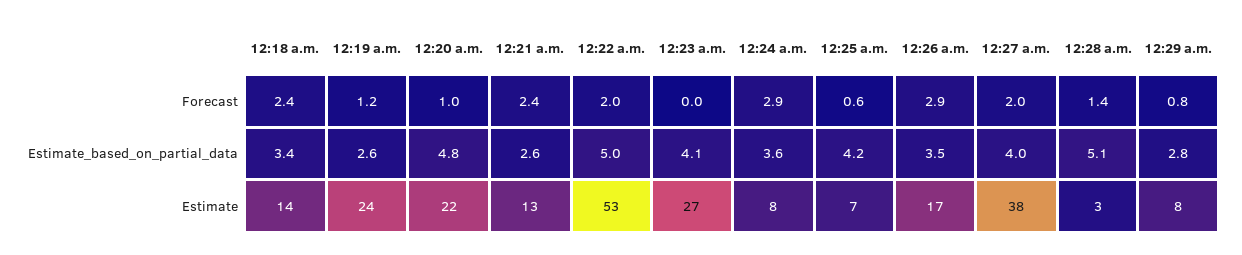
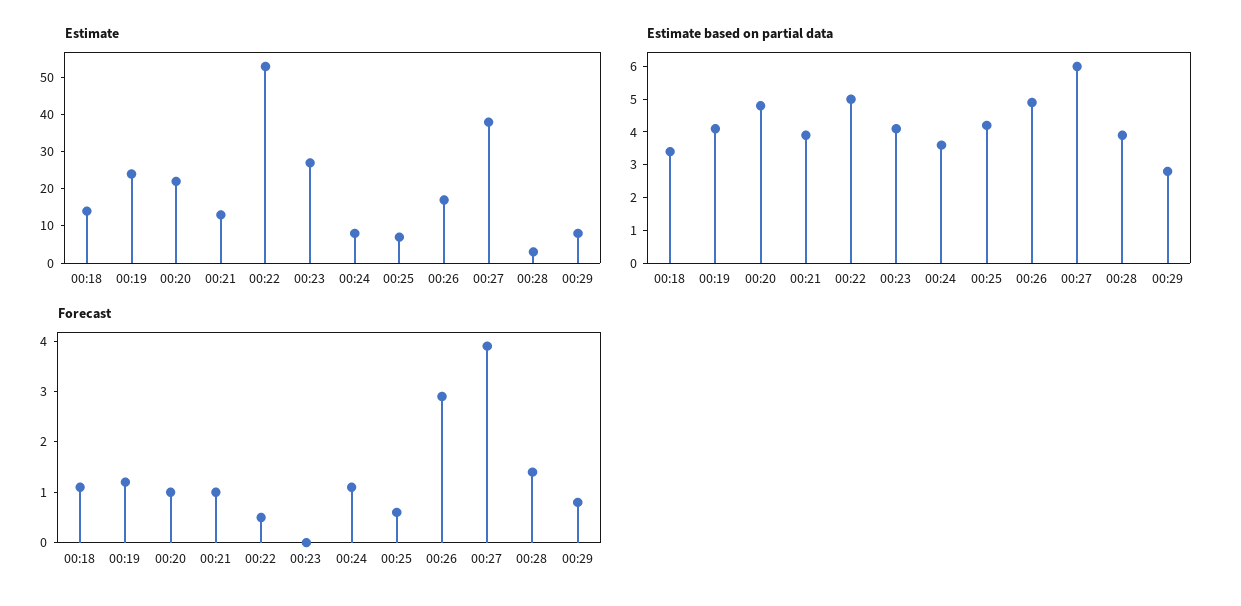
Forecast, 12:18 a.m.: 2.4 -> 1
Forecast, 12:21 a.m.: 2.4 -> 1
Forecast, 12:22 a.m.: 2 -> 0.5
Forecast, 12:24 a.m.: 2.9 -> 1
Forecast, 12:27 a.m.: 2 -> 4
Estimate_based_on_partial_data, 12:19 a.m.: 2.6 -> 4
Estimate_based_on_partial_data, 12:21 a.m.: 2.6 -> 4
Estimate_based_on_partial_data, 12:26 a.m.: 3.5 -> 5
Estimate_based_on_partial_data, 12:27 a.m.: 4 -> 6
Estimate_based_on_partial_data, 12:28 a.m.: 5.1 -> 4

